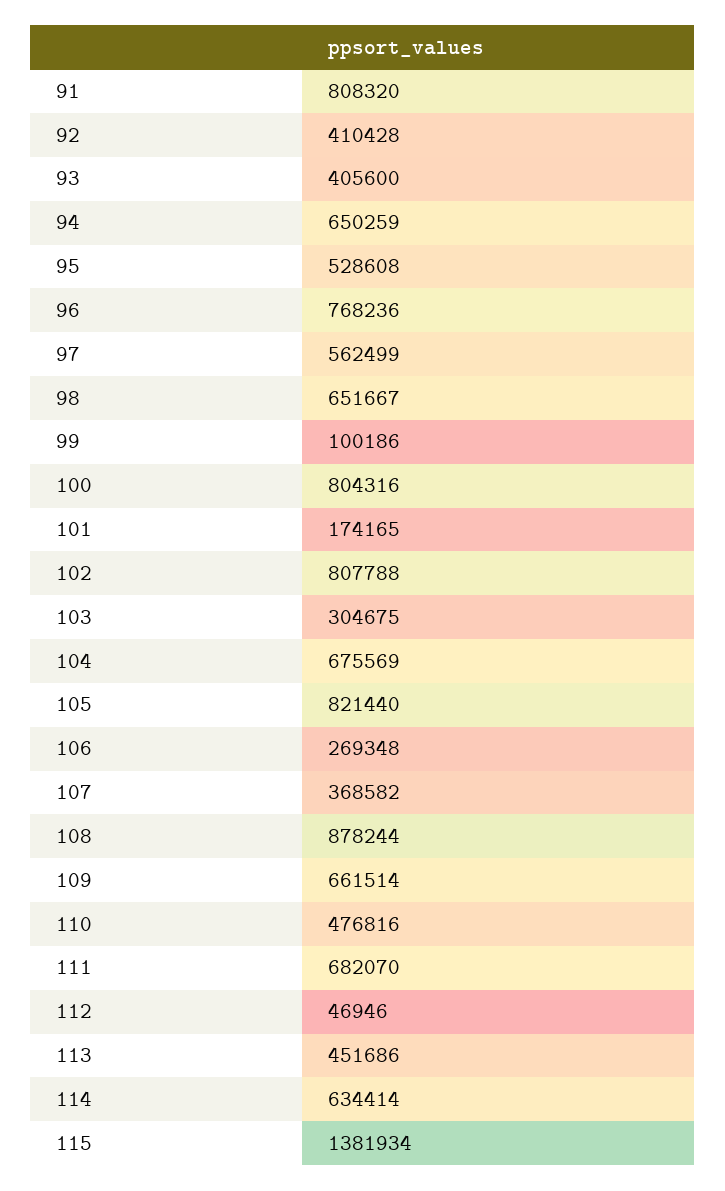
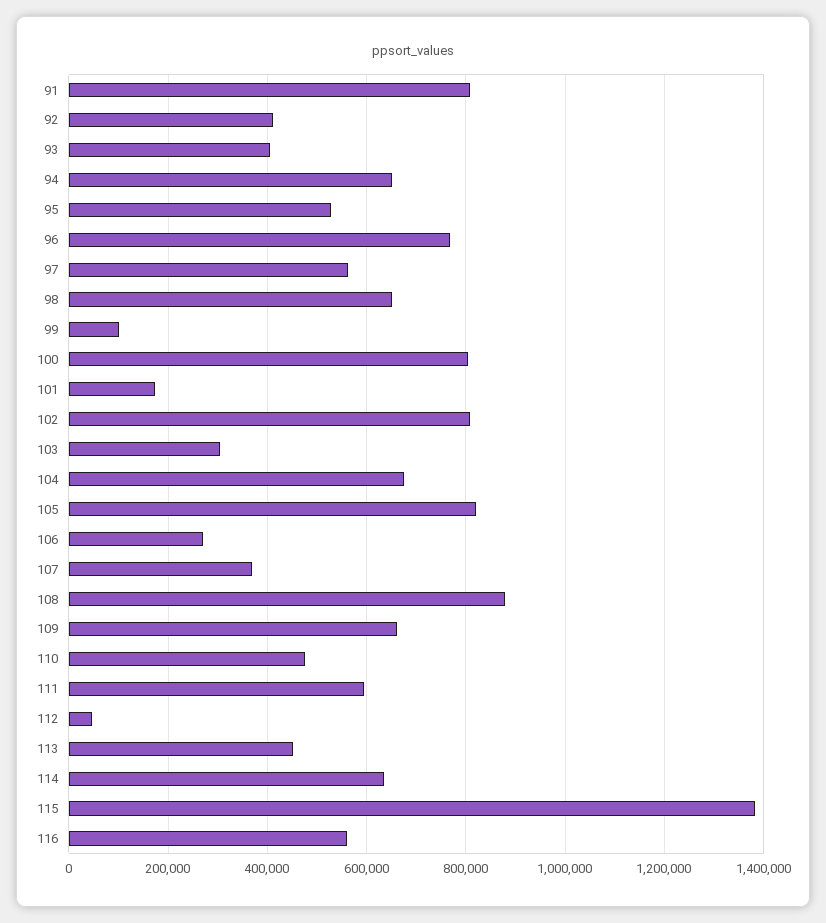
111: 682070 -> 600000
116: none -> 560000

